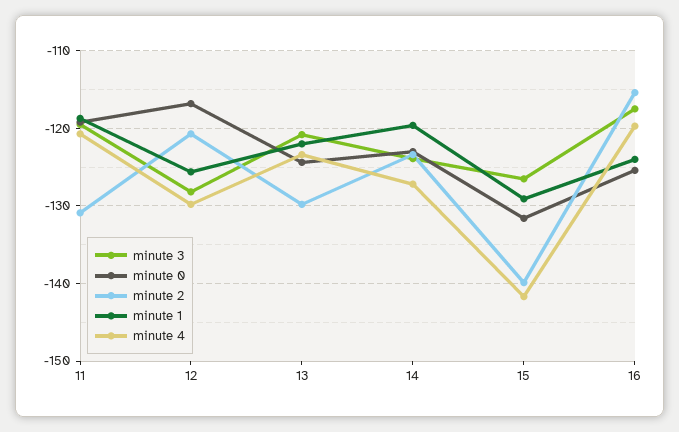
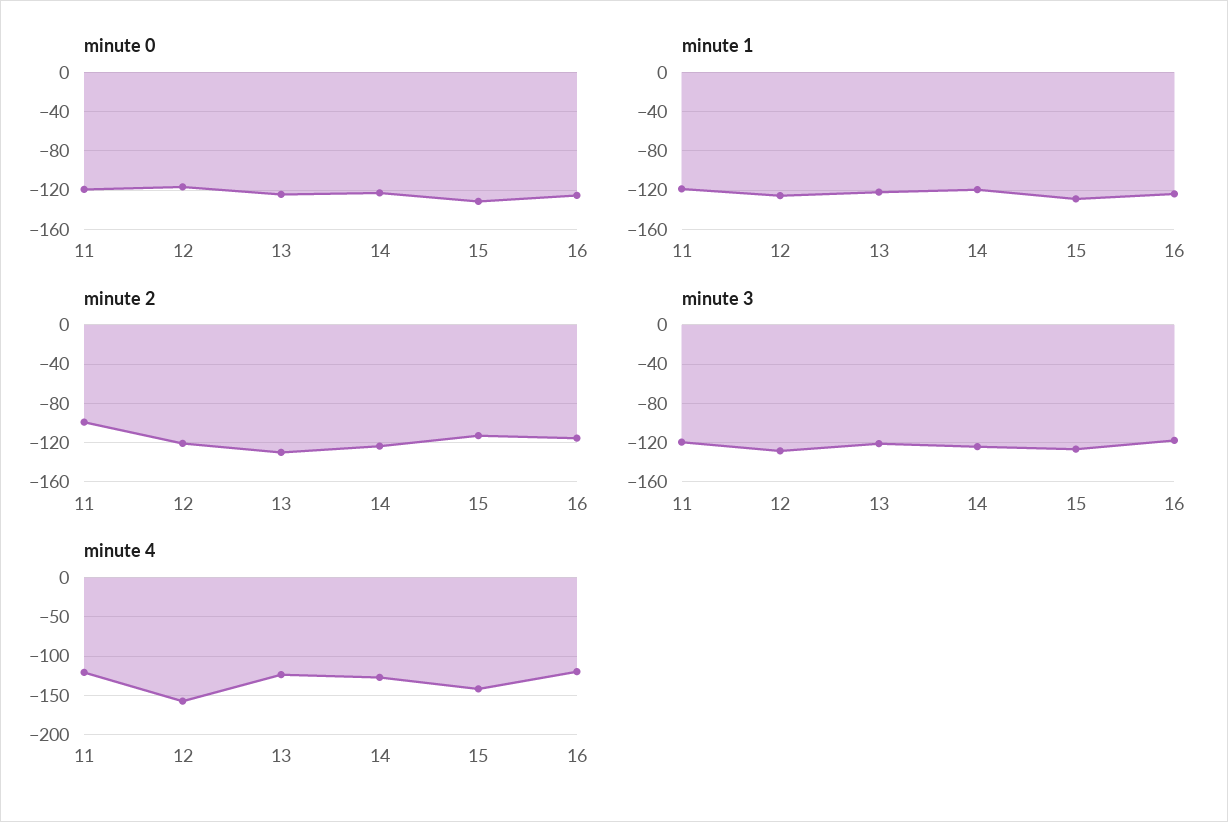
minute 2, 11: -131 -> -100
minute 4, 12: -130 -> -160
minute 2, 15: -140 -> -110

